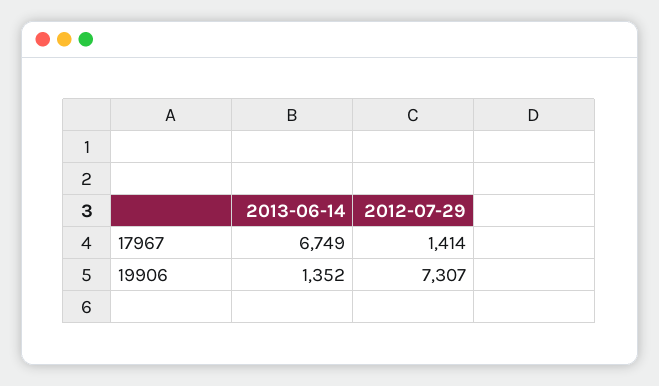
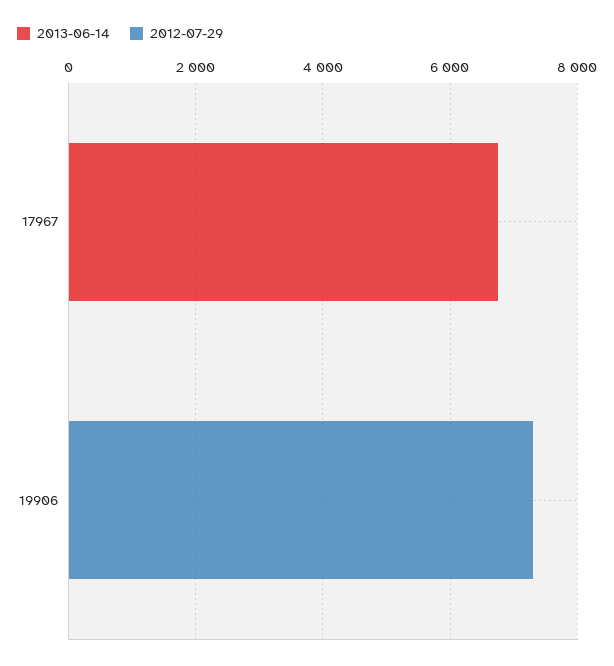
2012-07-29, 17967: 1414 -> 0
2013-06-14, 19906: 1352 -> 0

